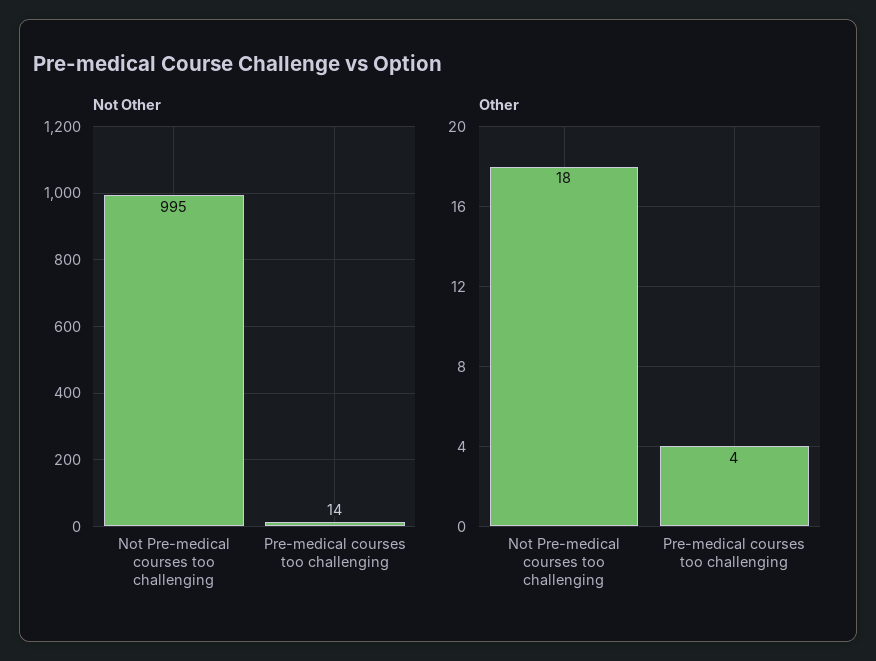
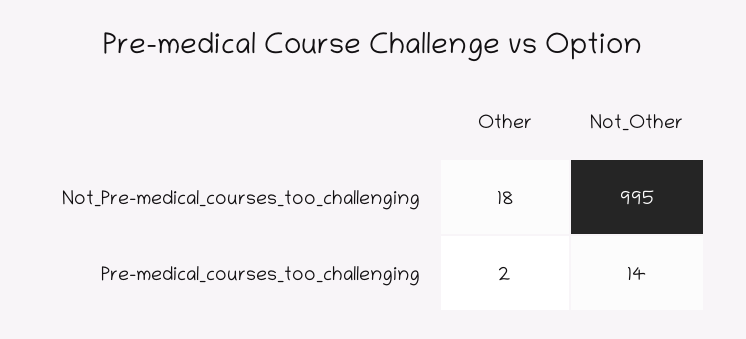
Other, Pre-medical courses too challenging: 4 -> 2

